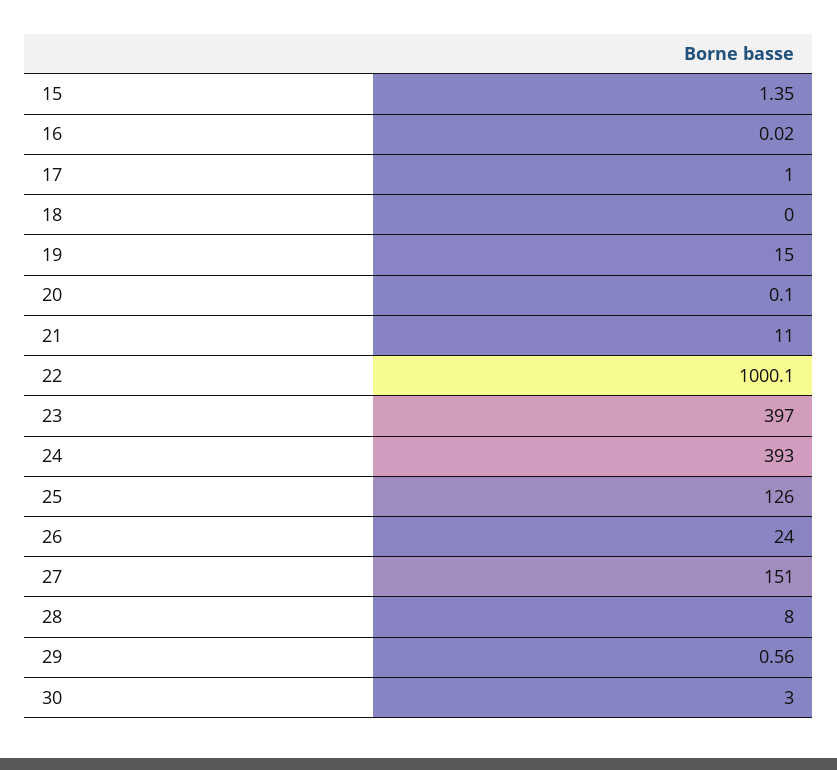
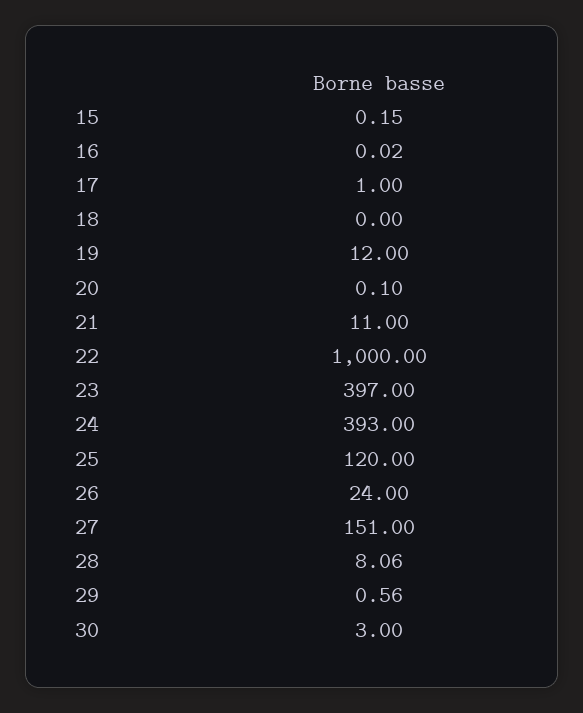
15: 1.35 -> 0.15
19: 15 -> 12
22: 1000.1 -> 1000
25: 126 -> 120
28: 8 -> 8.06

